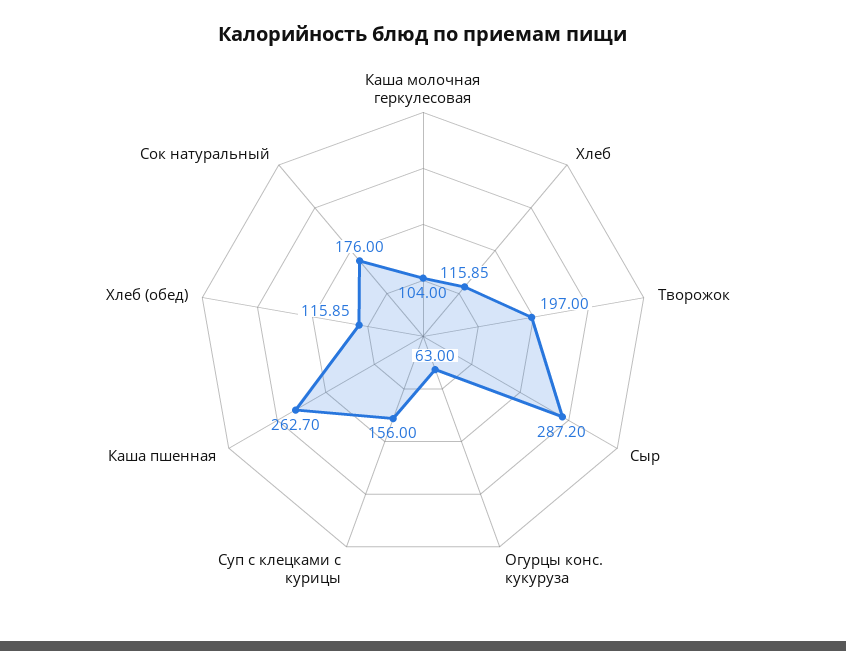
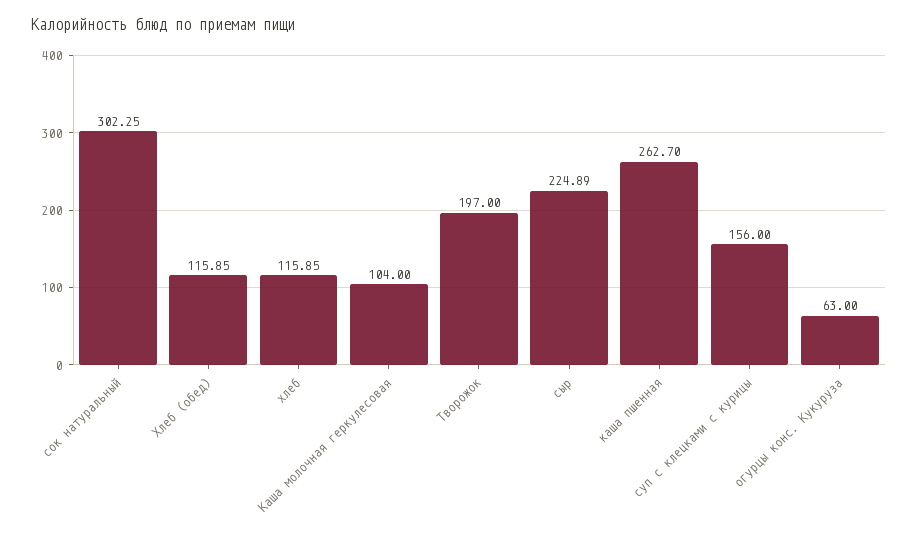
Сыр: 287.2 -> 224.89
Сок натуральный: 176 -> 302.25

